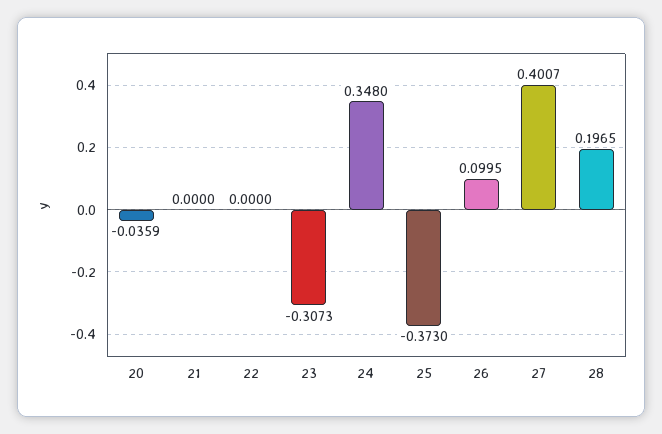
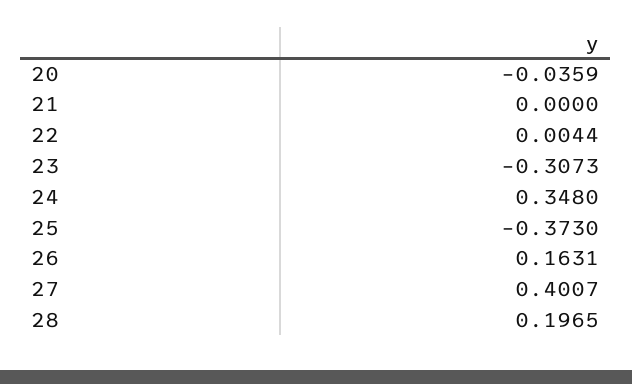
22: 0 -> 0.0044
26: 0.0995 -> 0.1631

